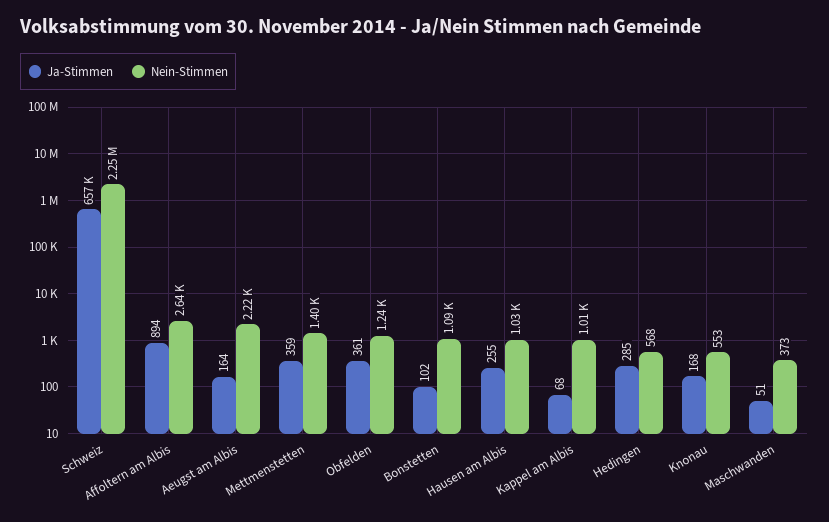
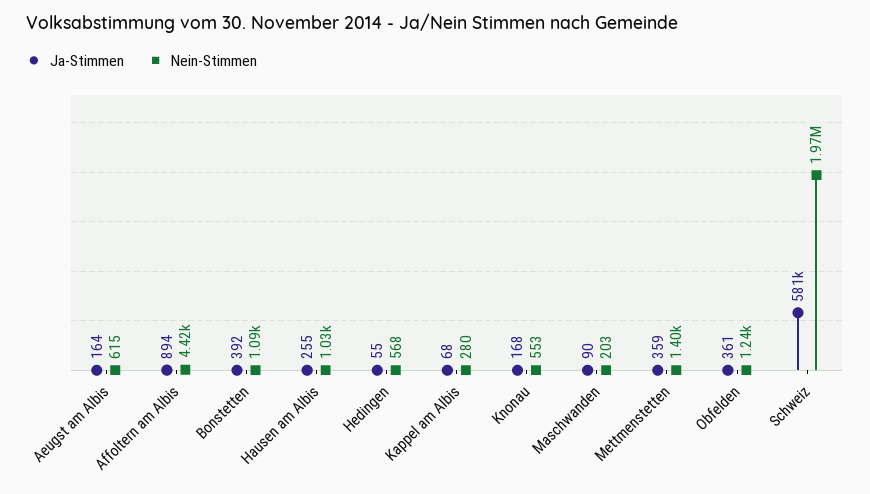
Ja-Stimmen, Schweiz: 657000 -> 581000
Nein-Stimmen, Schweiz: 2250000 -> 1970000
Nein-Stimmen, Affoltern am Albis: 2640 -> 4420
Nein-Stimmen, Aeugst am Albis: 2220 -> 615
Ja-Stimmen, Bonstetten: 102 -> 392
Nein-Stimmen, Kappel am Albis: 1010 -> 280
Ja-Stimmen, Hedingen: 285 -> 55
Ja-Stimmen, Maschwanden: 51 -> 90
Nein-Stimmen, Maschwanden: 373 -> 203

